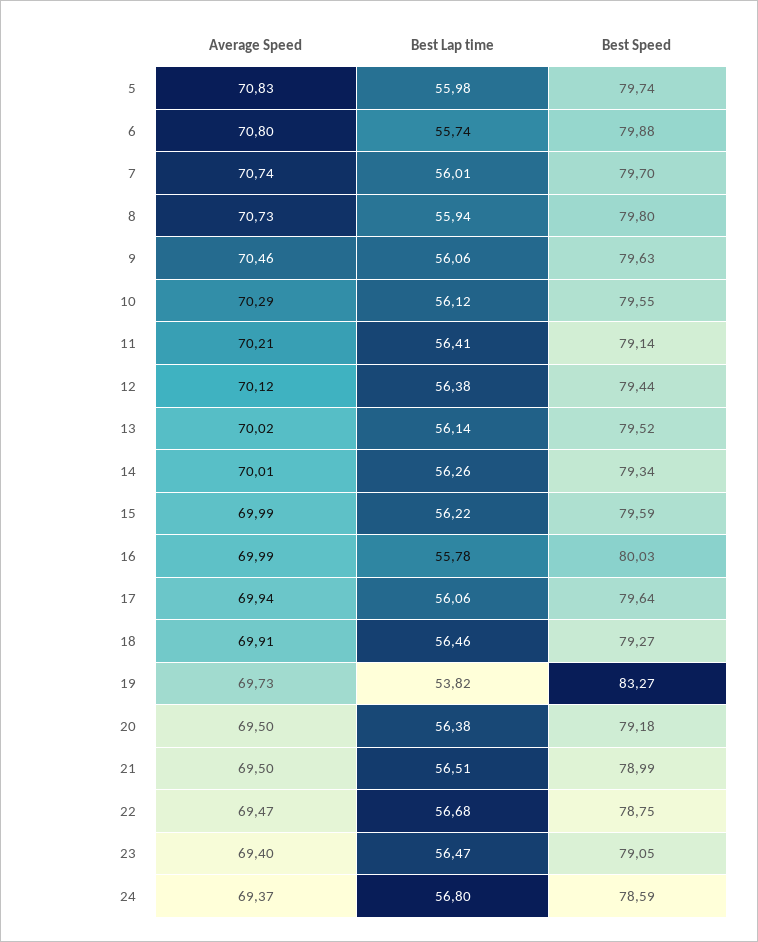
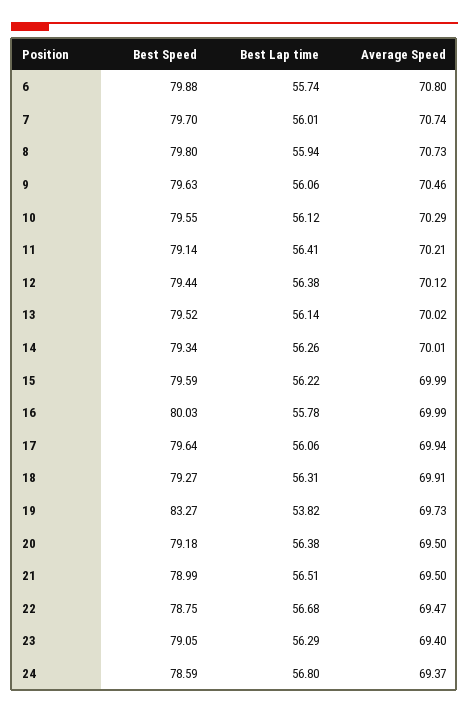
Average Speed, 5: 70.83 -> none
Best Lap time, 5: 55.98 -> none
Best Speed, 5: 79.74 -> none
Best Lap time, 18: 56.46 -> 56.31
Best Lap time, 23: 56.47 -> 56.29

